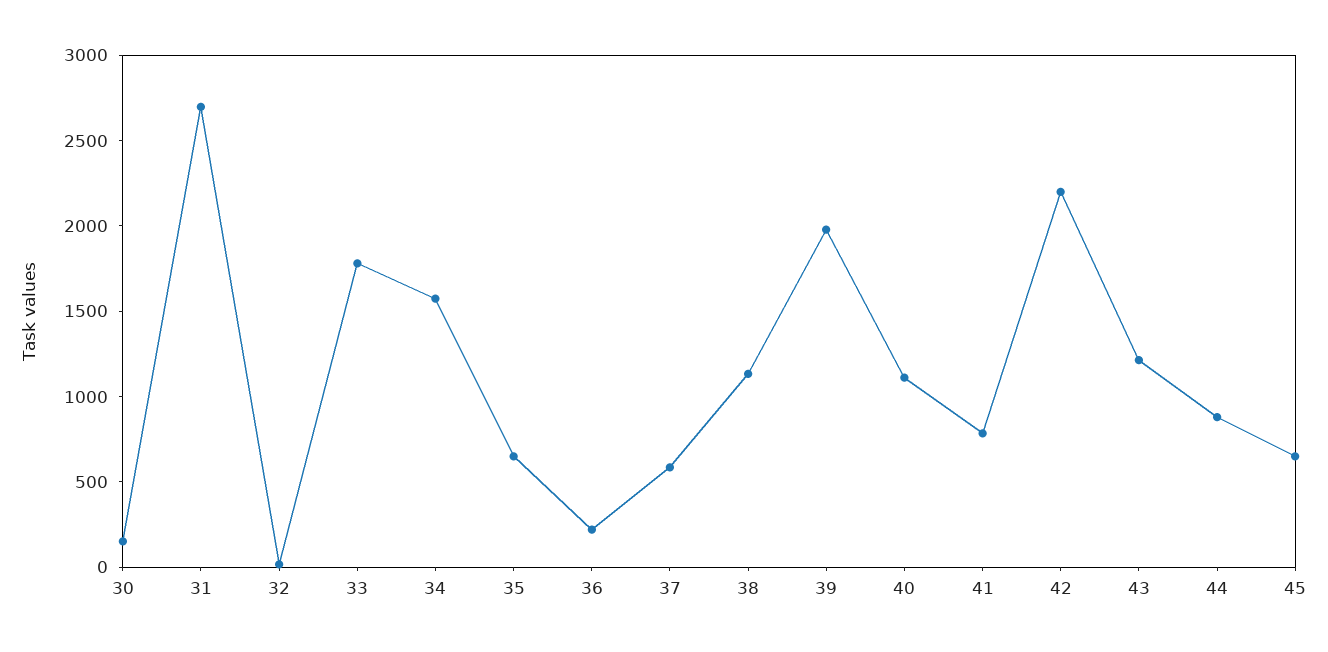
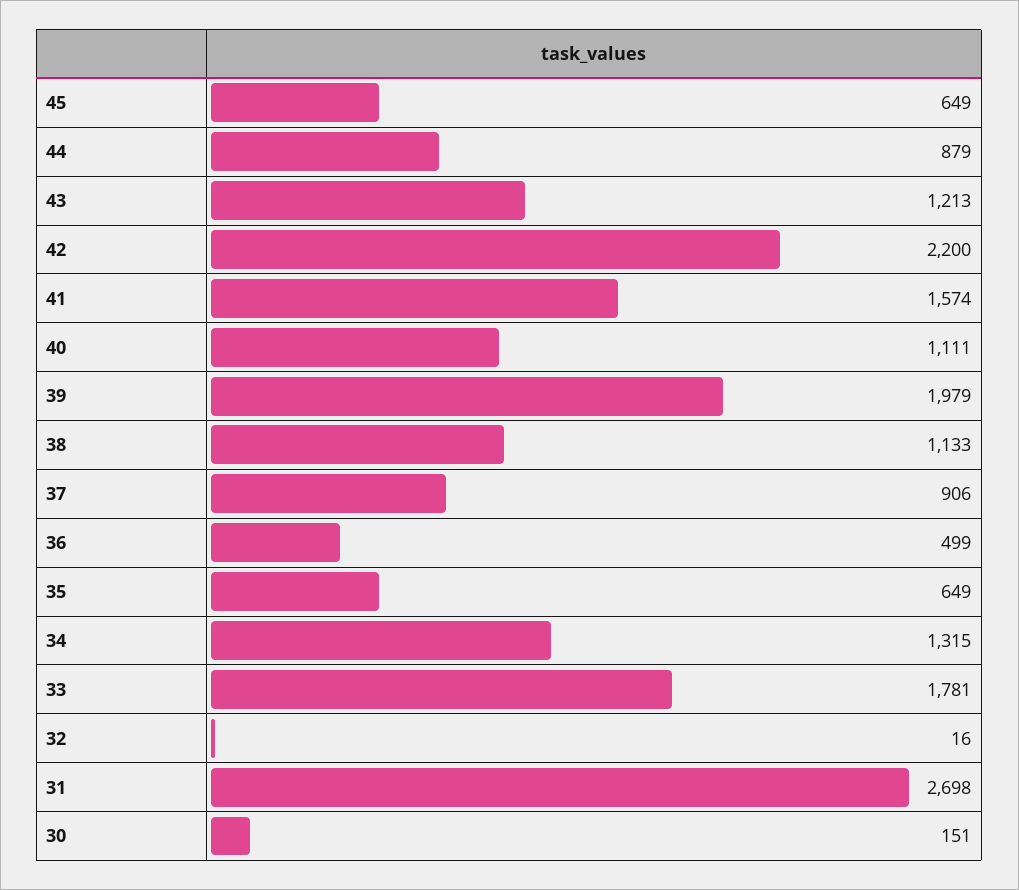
34: 1600 -> 1315
36: 200 -> 499
37: 600 -> 906
41: 800 -> 1574

